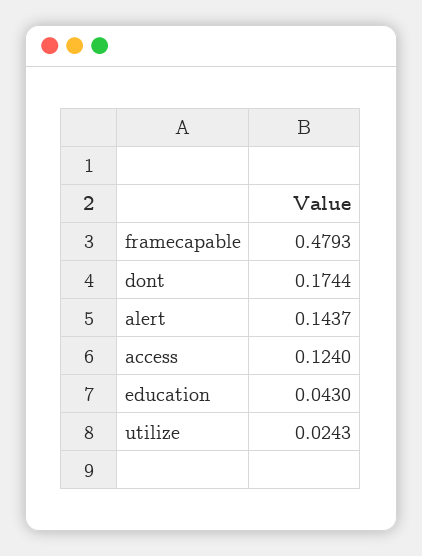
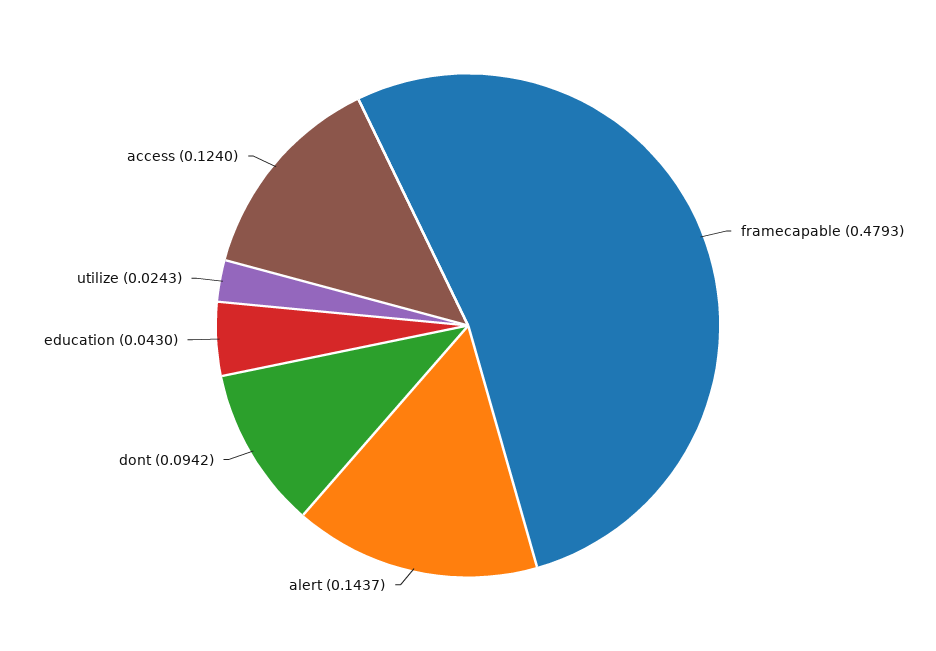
dont: 0.1744 -> 0.0942

